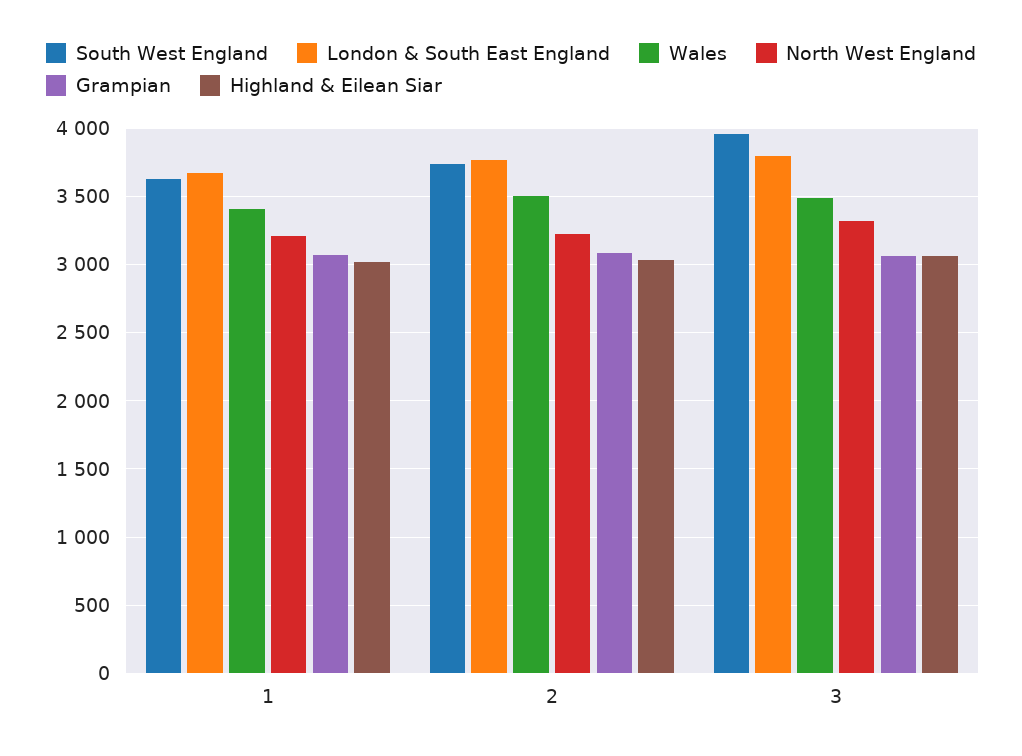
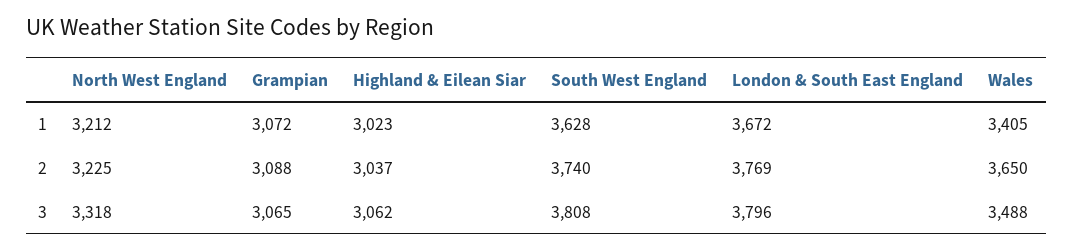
Wales, 2: 3500 -> 3650
South West England, 3: 3950 -> 3808

